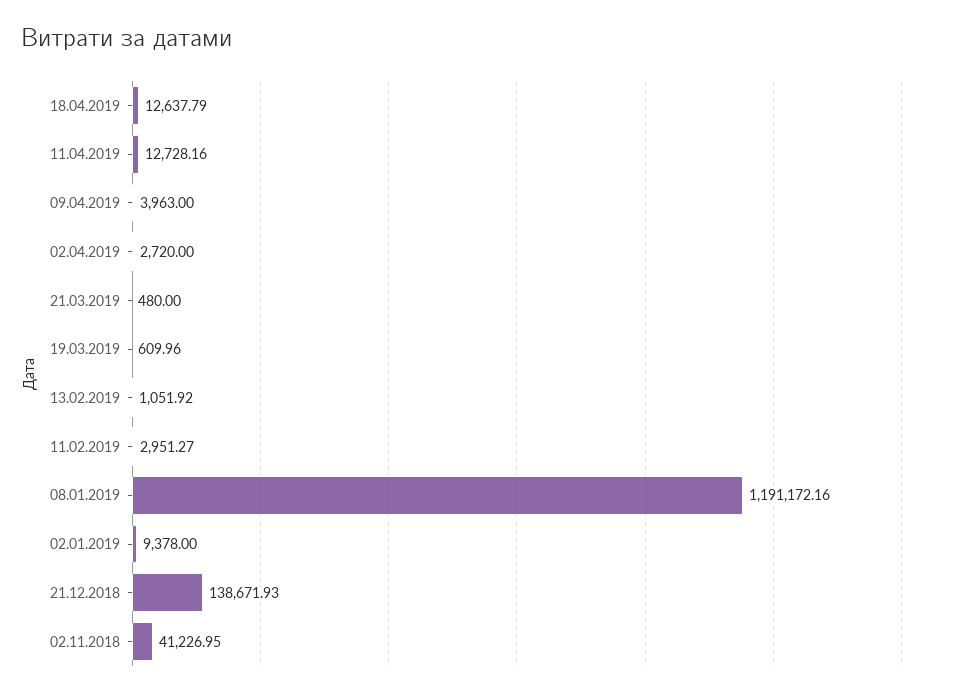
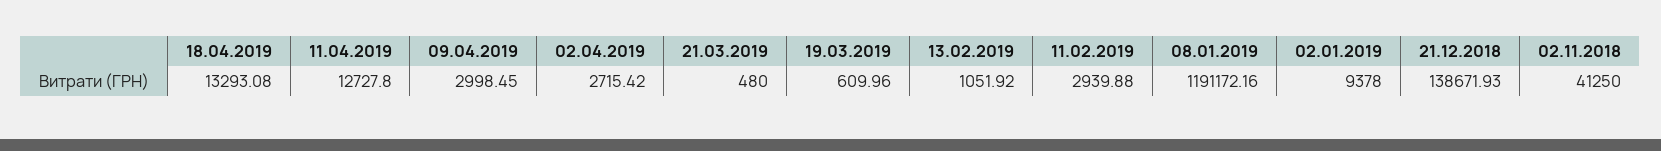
18.04.2019: 12637.79 -> 13293.08
11.04.2019: 12728.16 -> 12727.8
09.04.2019: 3963 -> 2998.45
02.04.2019: 2720 -> 2715.42
11.02.2019: 2951.27 -> 2939.88
02.11.2018: 41226.95 -> 41250

